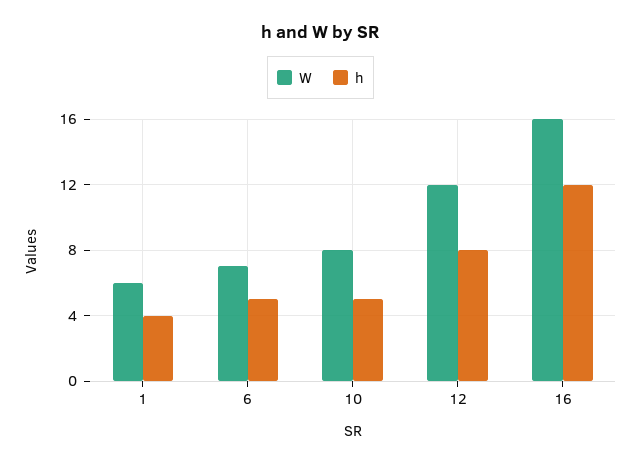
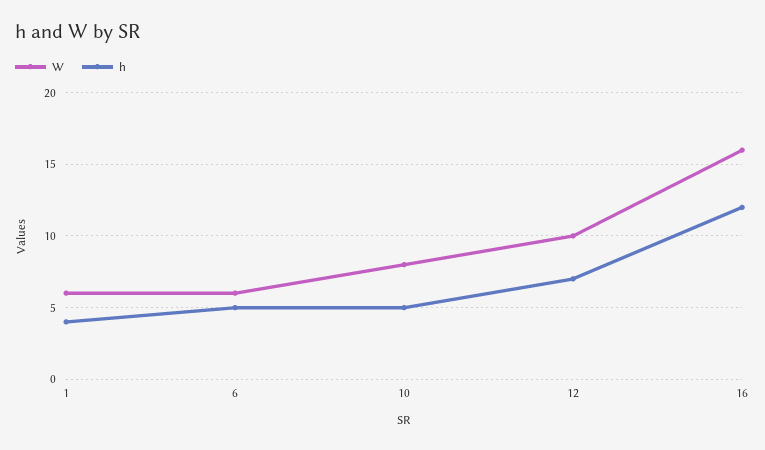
W, 6: 7 -> 6
W, 12: 12 -> 10
h, 12: 8 -> 7

